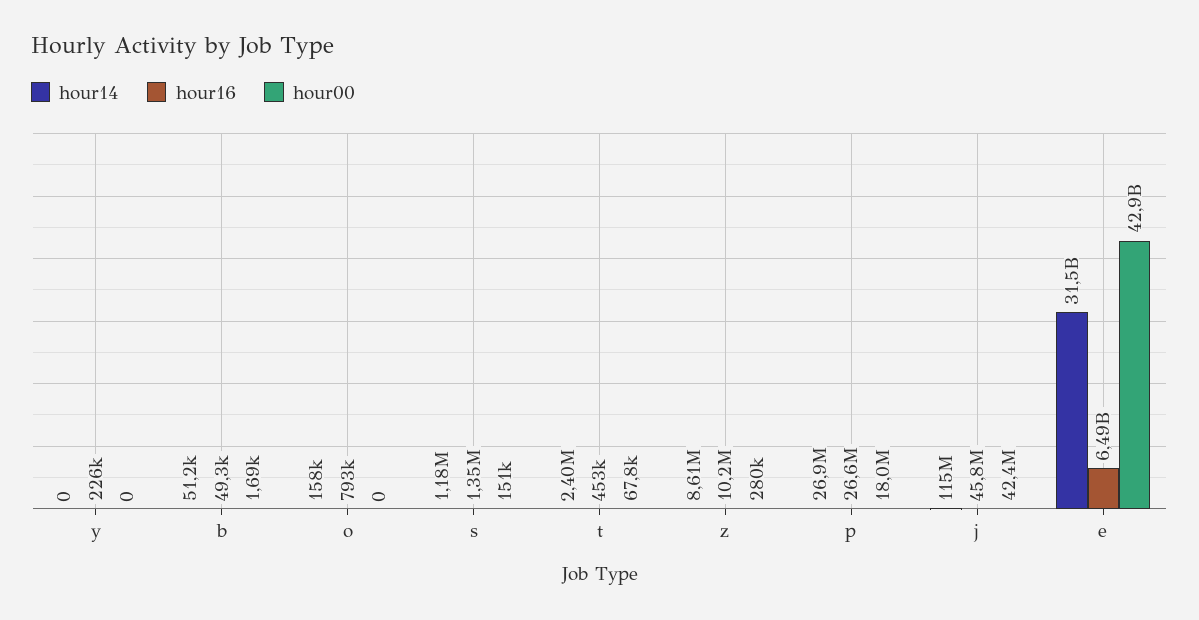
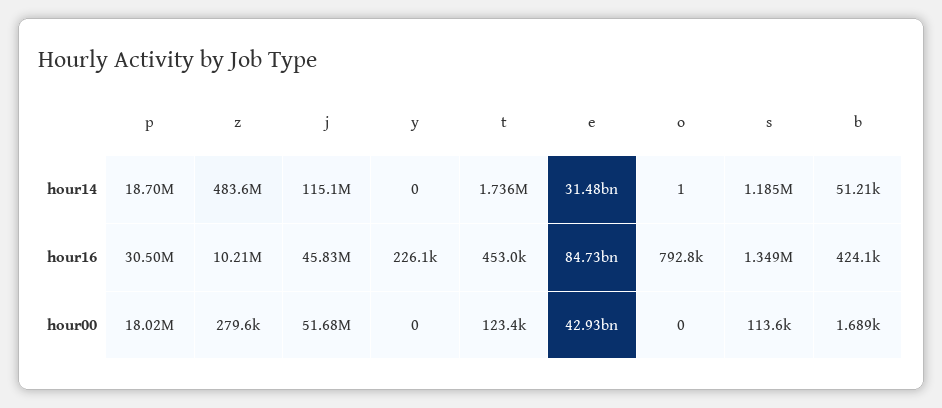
hour16, b: 49300 -> 424100
hour14, o: 158000 -> 1
hour00, s: 151000 -> 113600
hour14, t: 2400000 -> 1736000
hour00, t: 67800 -> 123400
hour14, z: 8610000 -> 483600000
hour14, p: 26900000 -> 18700000
hour16, p: 26600000 -> 30500000
hour00, j: 42400000 -> 51680000
hour16, e: 6490000000 -> 84730000000

